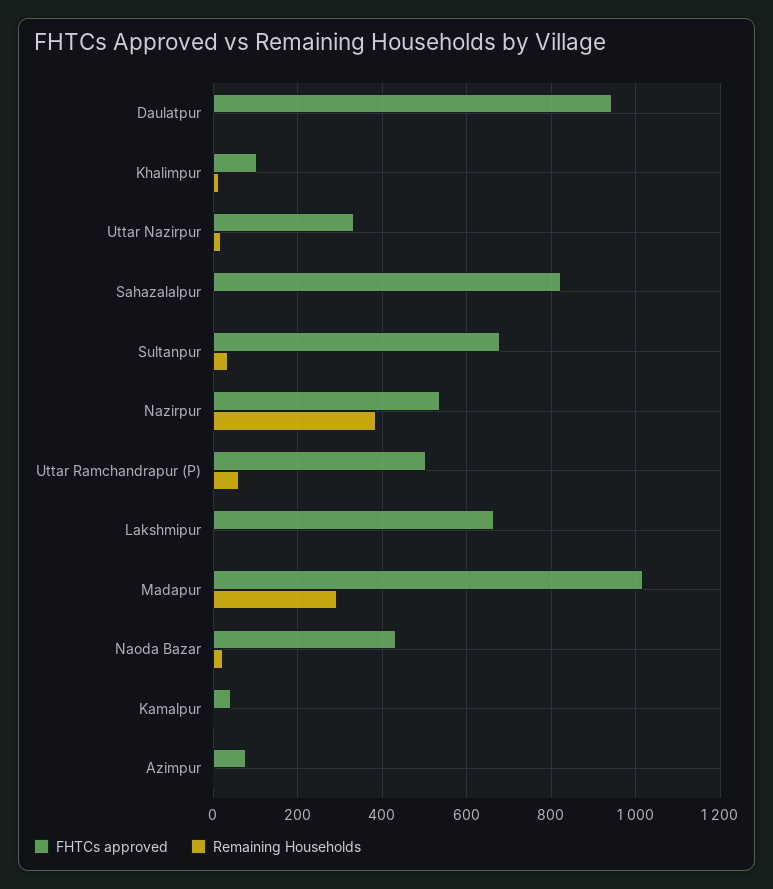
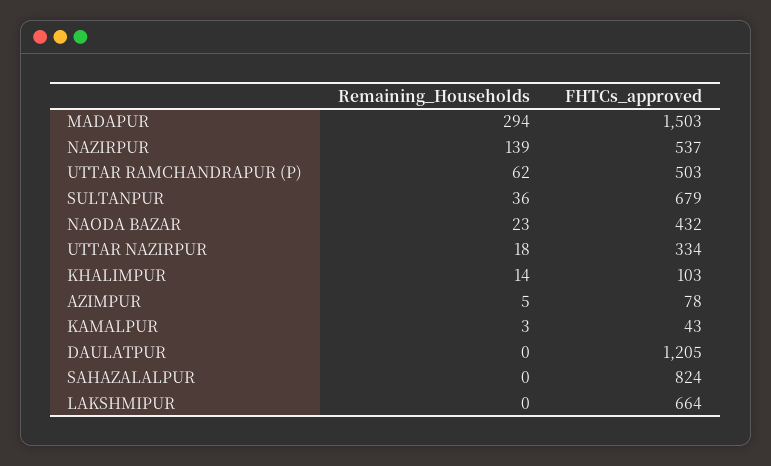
FHTCs approved, Daulatpur: 940 -> 1205
Remaining Households, Nazirpur: 380 -> 139
FHTCs approved, Madapur: 1020 -> 1503

